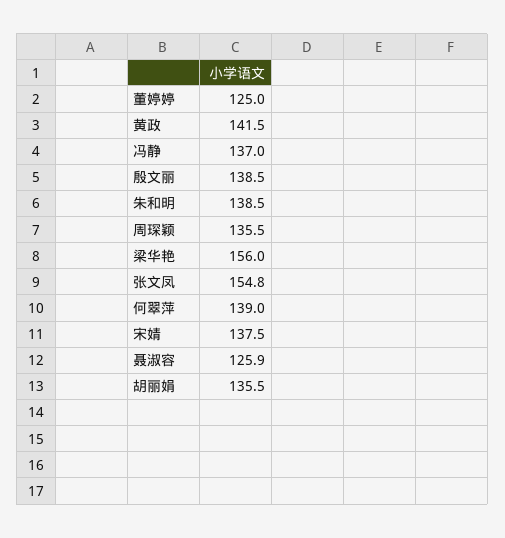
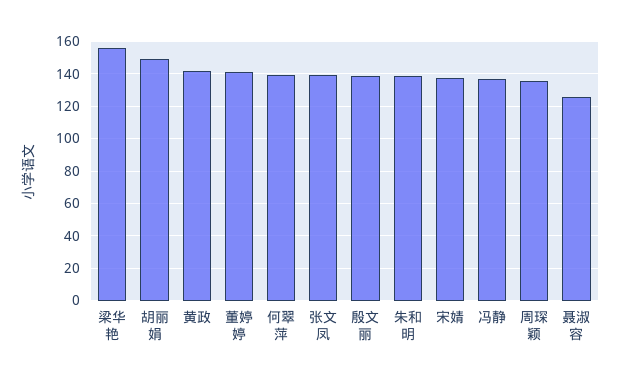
董婷婷: 125 -> 140
张文凤: 154.8 -> 140
胡丽娟: 135.5 -> 150

